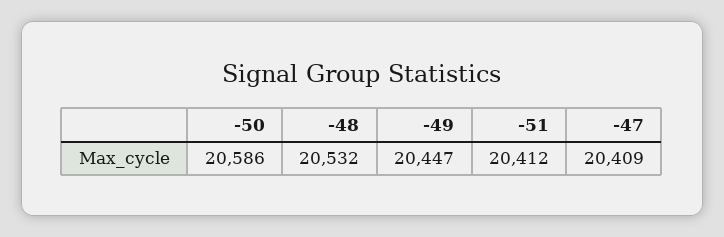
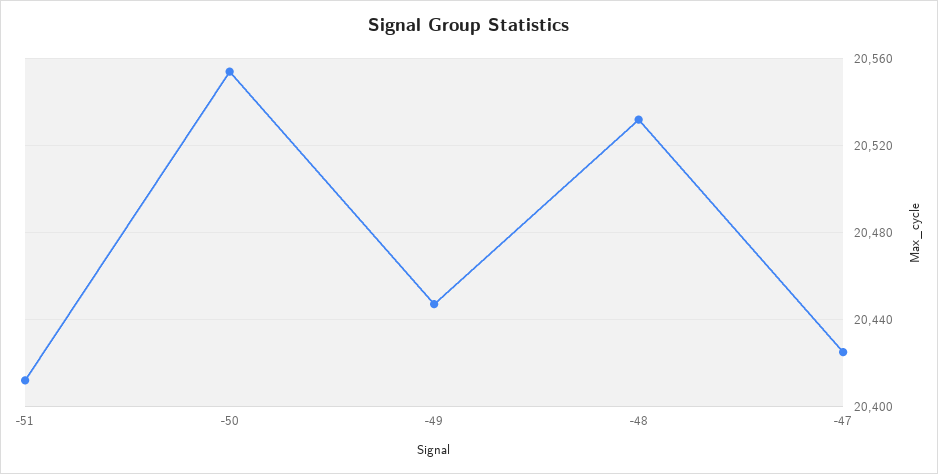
-50: 20586 -> 20555
-47: 20409 -> 20425

